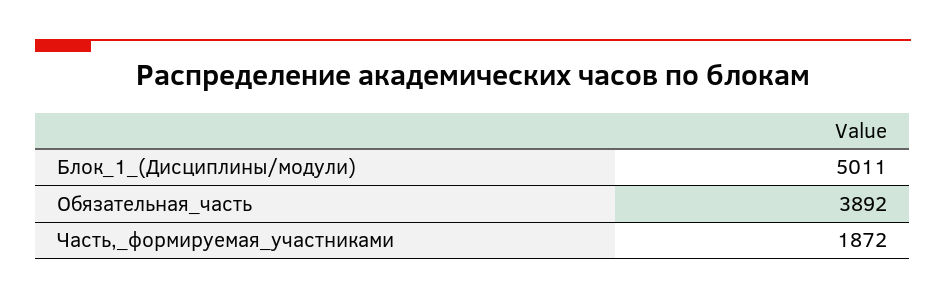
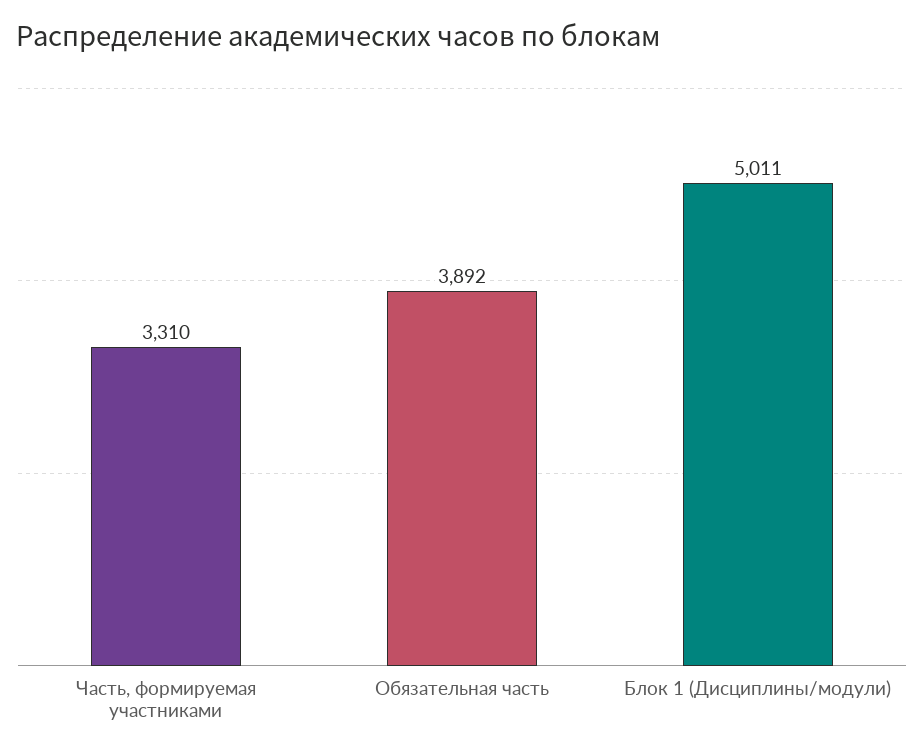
Часть,_формируемая_участниками: 1872 -> 3310

